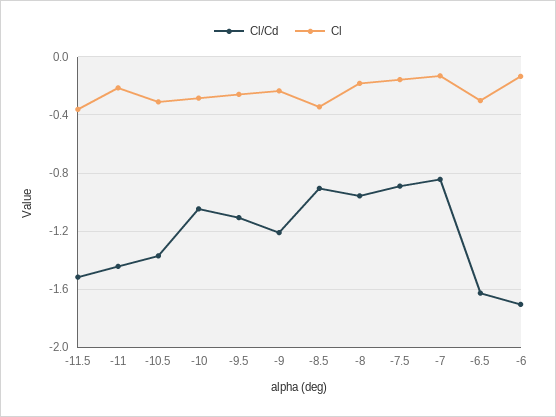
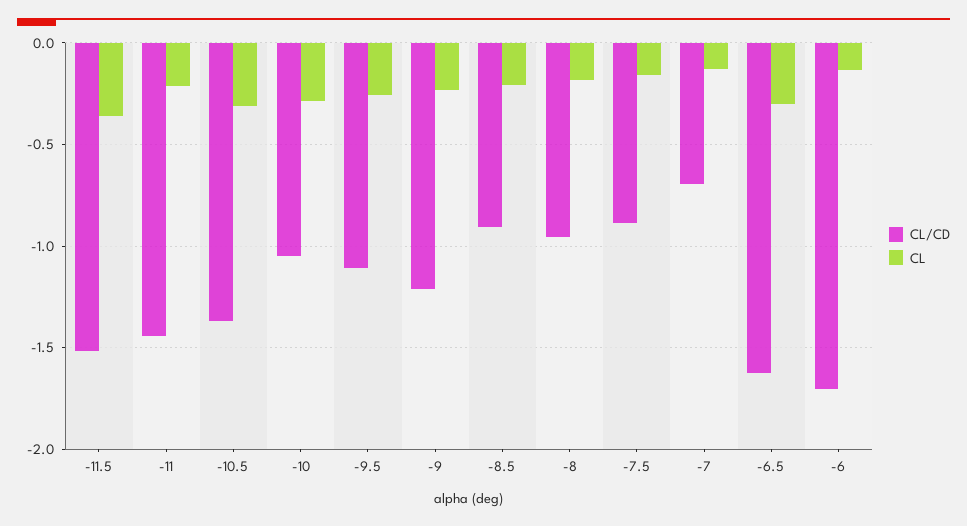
Cl, -8.5: -0.35 -> -0.2
Cl/Cd, -7: -0.85 -> -0.7

